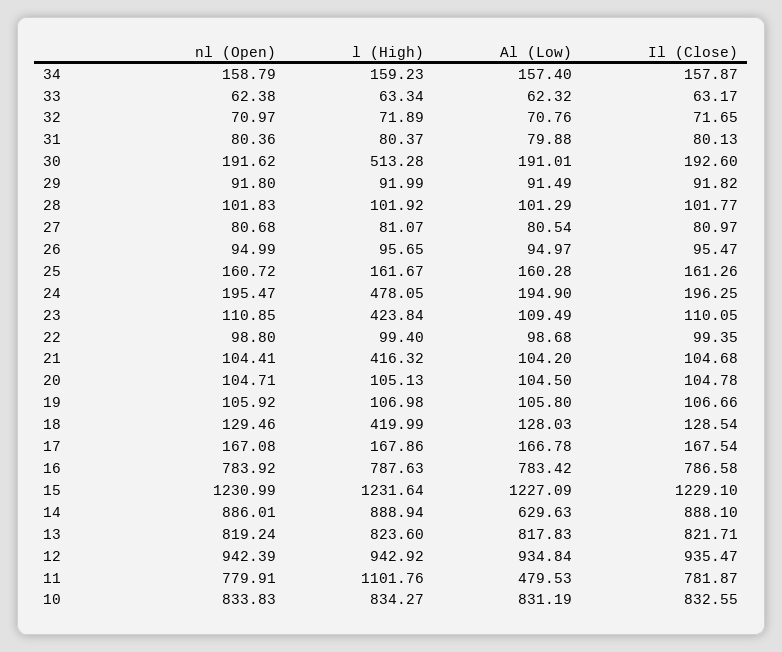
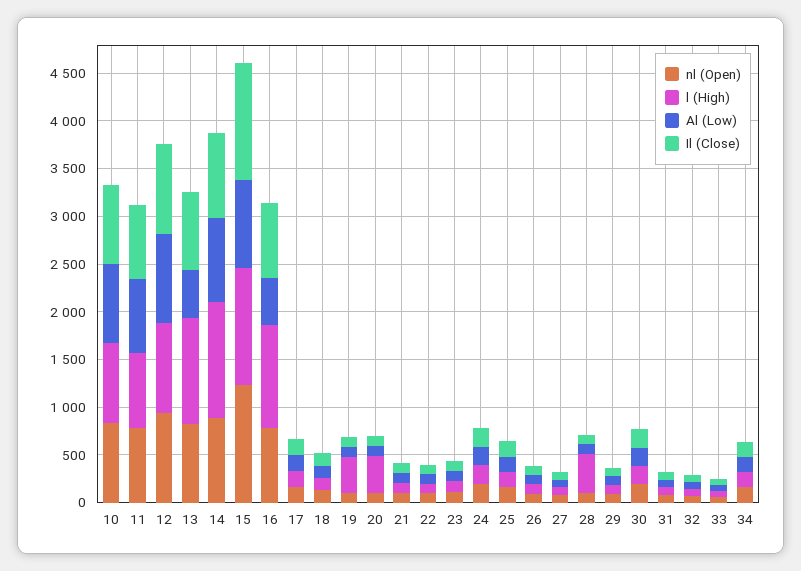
l (High), 30: 513.28 -> 200
l (High), 28: 101.92 -> 400
l (High), 24: 478.05 -> 200
l (High), 23: 423.84 -> 100
l (High), 21: 416.32 -> 100
l (High), 20: 105.13 -> 400
l (High), 19: 106.98 -> 400
l (High), 18: 419.99 -> 100
l (High), 16: 787.63 -> 1100
Al (Low), 16: 783.42 -> 500
Al (Low), 15: 1227.09 -> 900
l (High), 14: 888.94 -> 1200
Al (Low), 14: 629.63 -> 900
l (High), 13: 823.6 -> 1100
Al (Low), 13: 817.83 -> 500
l (High), 11: 1101.76 -> 800
Al (Low), 11: 479.53 -> 800

